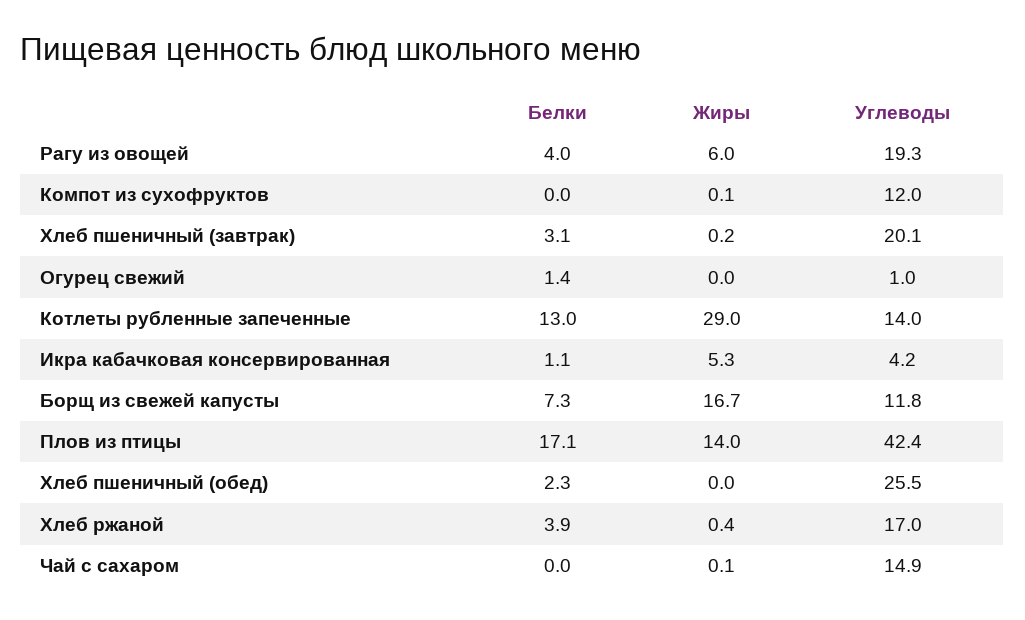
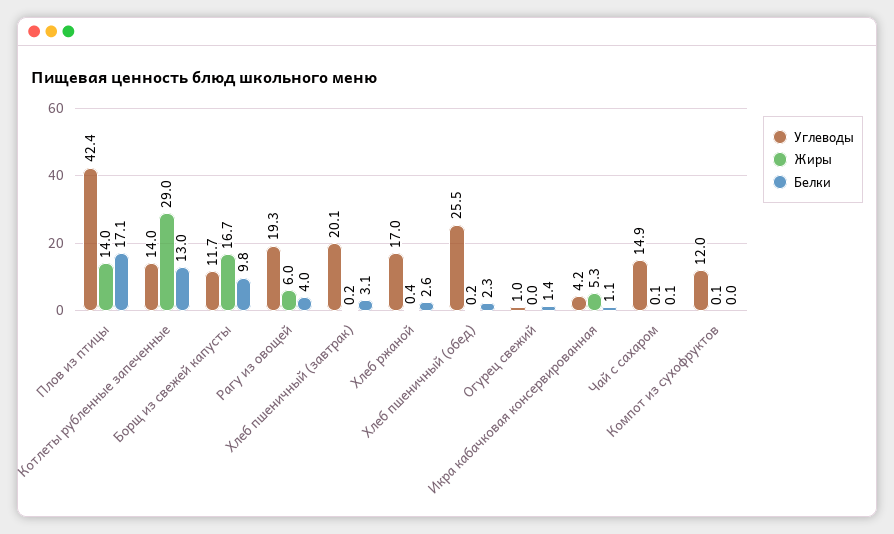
Белки, Борщ из свежей капусты: 7.3 -> 9.8
Углеводы, Борщ из свежей капусты: 11.8 -> 11.7
Жиры, Хлеб пшеничный (обед): 0 -> 0.2
Белки, Хлеб ржаной: 3.9 -> 2.6
Белки, Чай с сахаром: 0 -> 0.1

